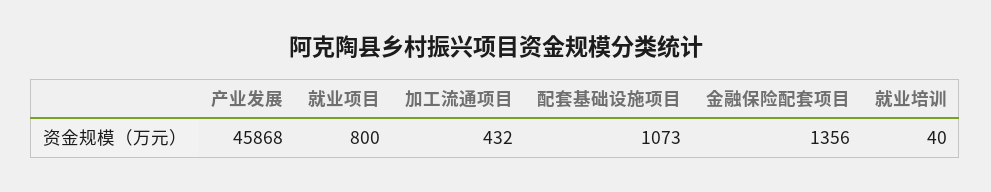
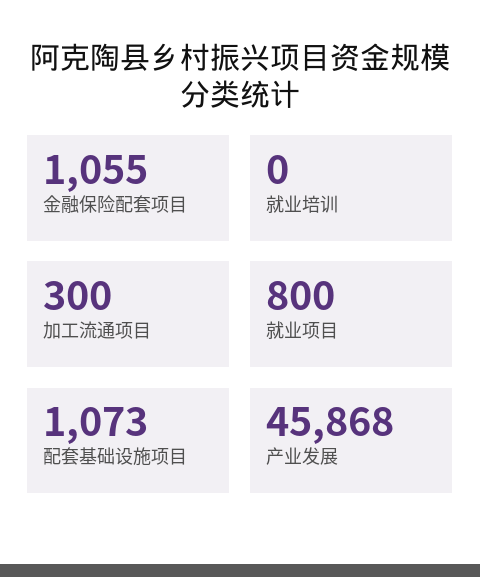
加工流通项目: 432 -> 300
金融保险配套项目: 1356 -> 1055
就业培训: 40 -> 0

